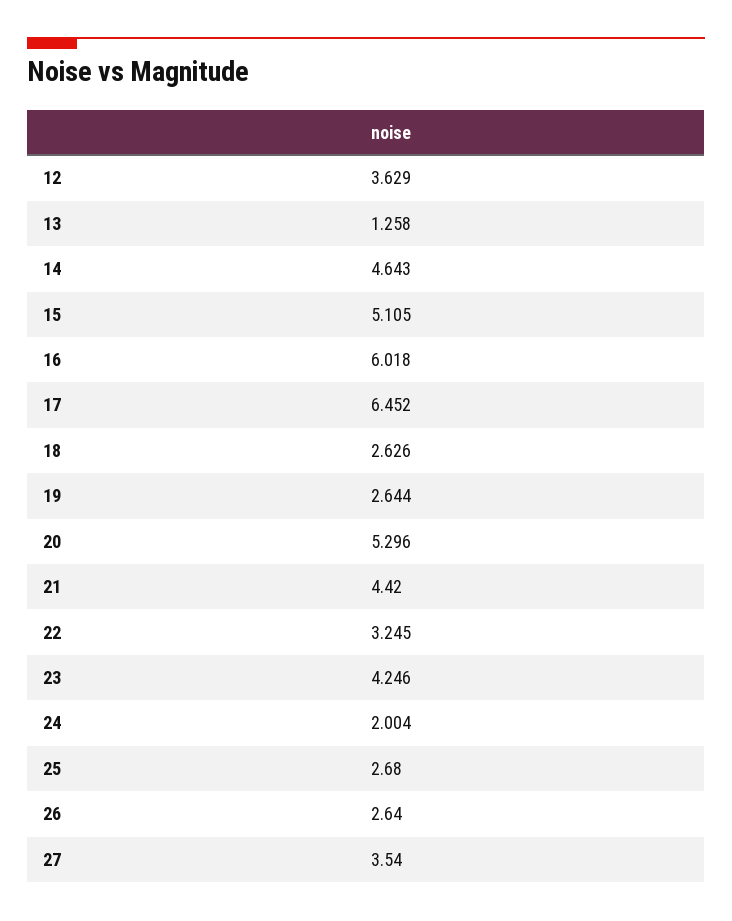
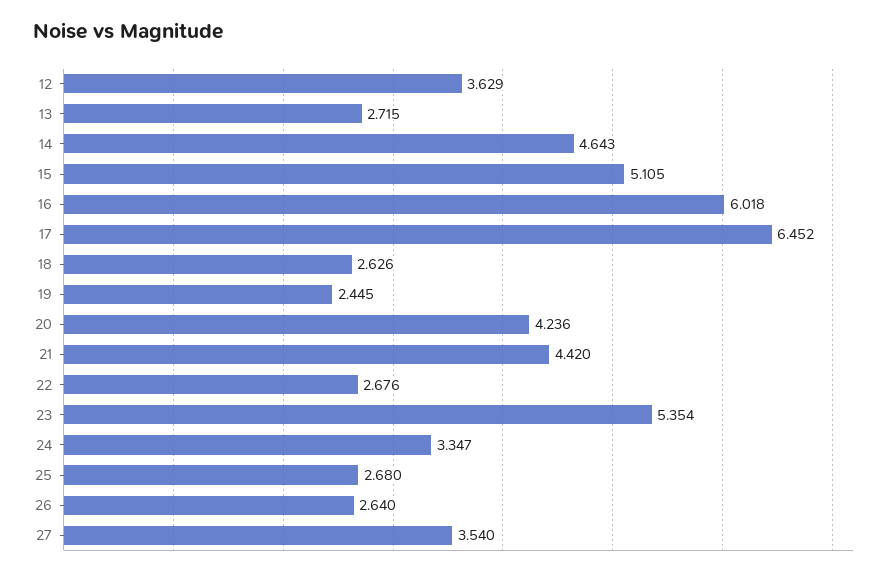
13: 1.258 -> 2.715
19: 2.644 -> 2.445
20: 5.296 -> 4.236
22: 3.245 -> 2.676
23: 4.246 -> 5.354
24: 2.004 -> 3.347

